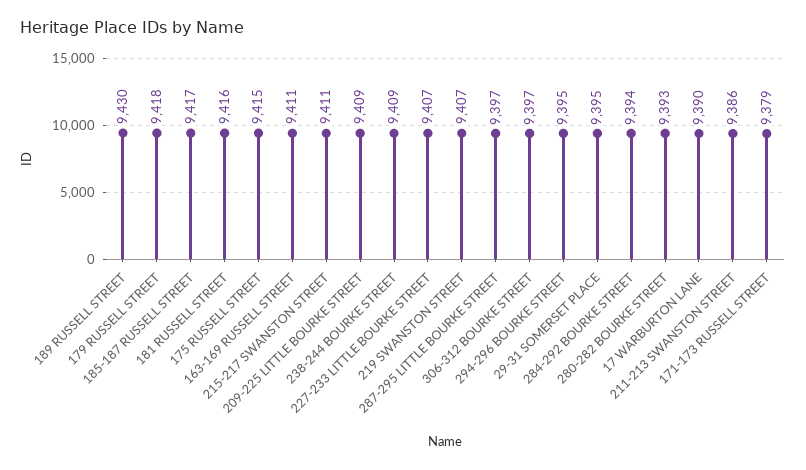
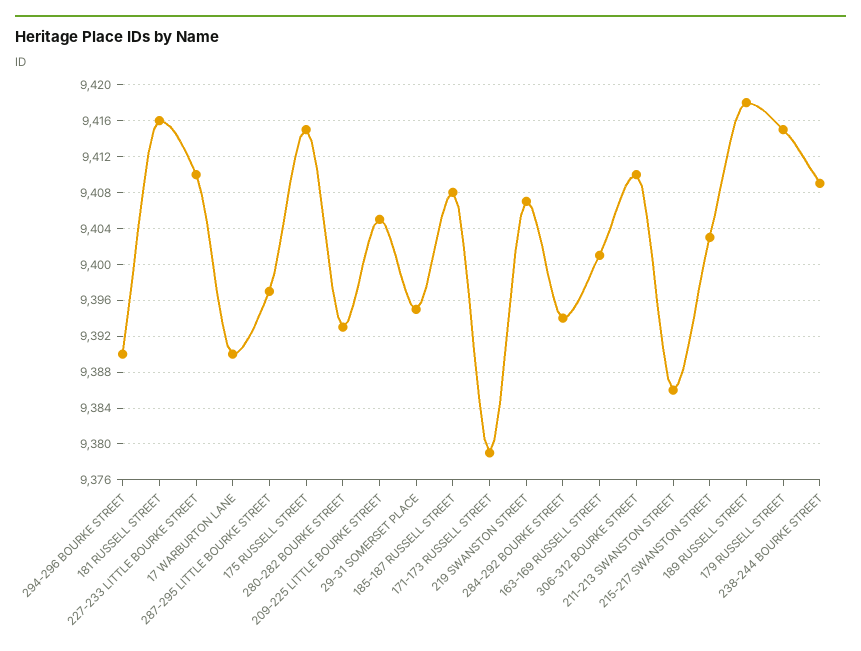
189 RUSSELL STREET: 9430 -> 9418
179 RUSSELL STREET: 9418 -> 9415
185-187 RUSSELL STREET: 9417 -> 9408
163-169 RUSSELL STREET: 9411 -> 9401
215-217 SWANSTON STREET: 9411 -> 9403
209-225 LITTLE BOURKE STREET: 9409 -> 9405
227-233 LITTLE BOURKE STREET: 9407 -> 9410
306-312 BOURKE STREET: 9397 -> 9410
294-296 BOURKE STREET: 9395 -> 9390

